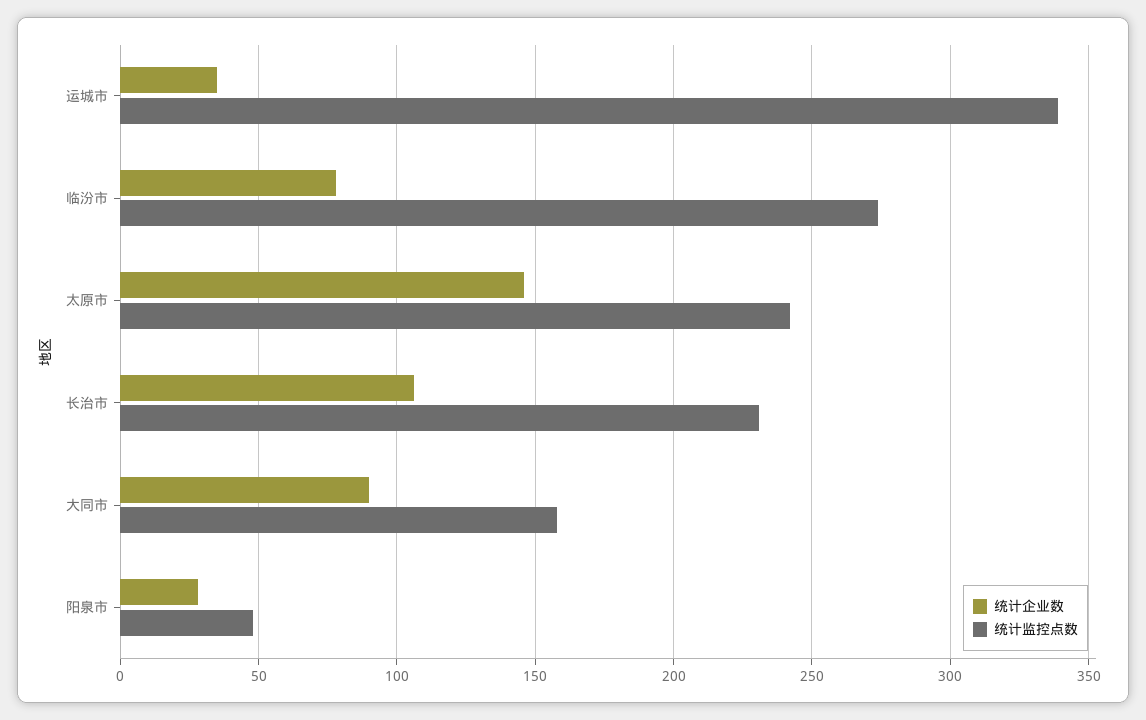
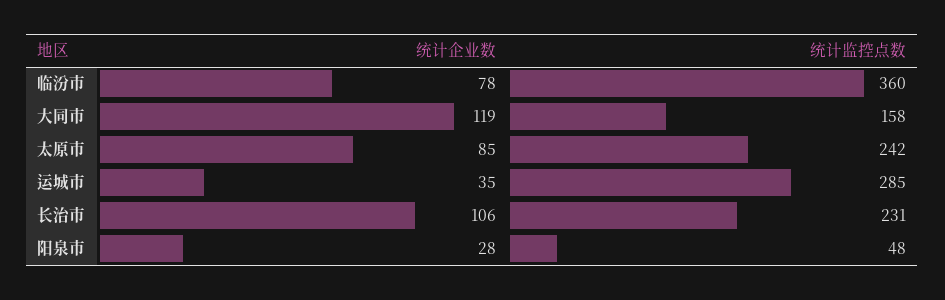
统计监控点数, 运城市: 340 -> 285
统计监控点数, 临汾市: 275 -> 360
统计企业数, 太原市: 145 -> 85
统计企业数, 大同市: 90 -> 119

